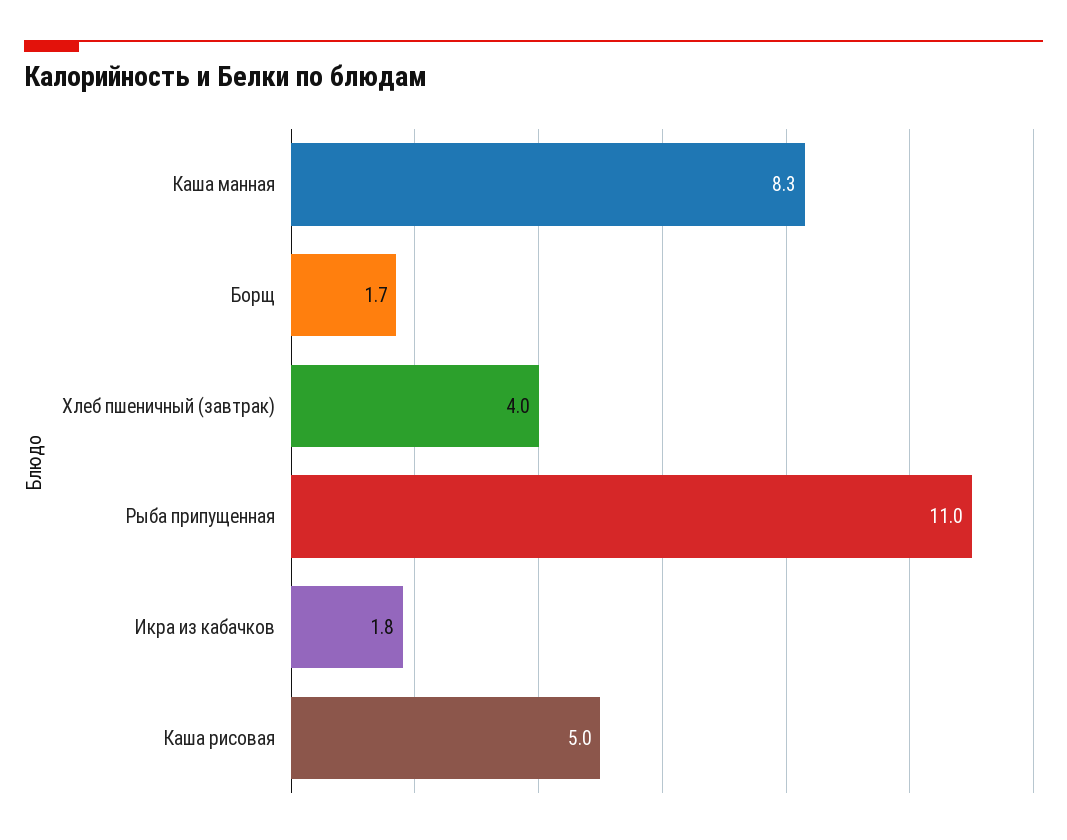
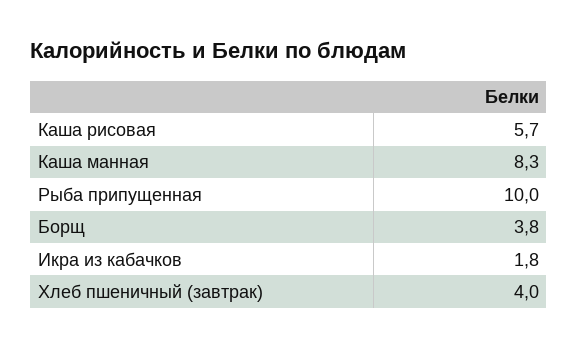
Борщ: 1.7 -> 3.8
Рыба припущенная: 11 -> 10
Каша рисовая: 5 -> 5.7

